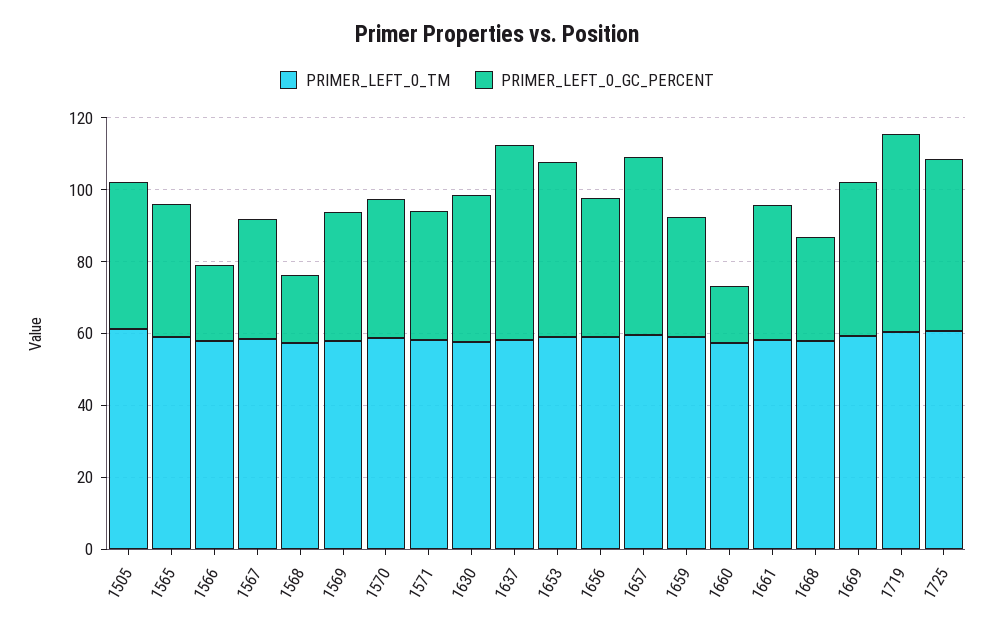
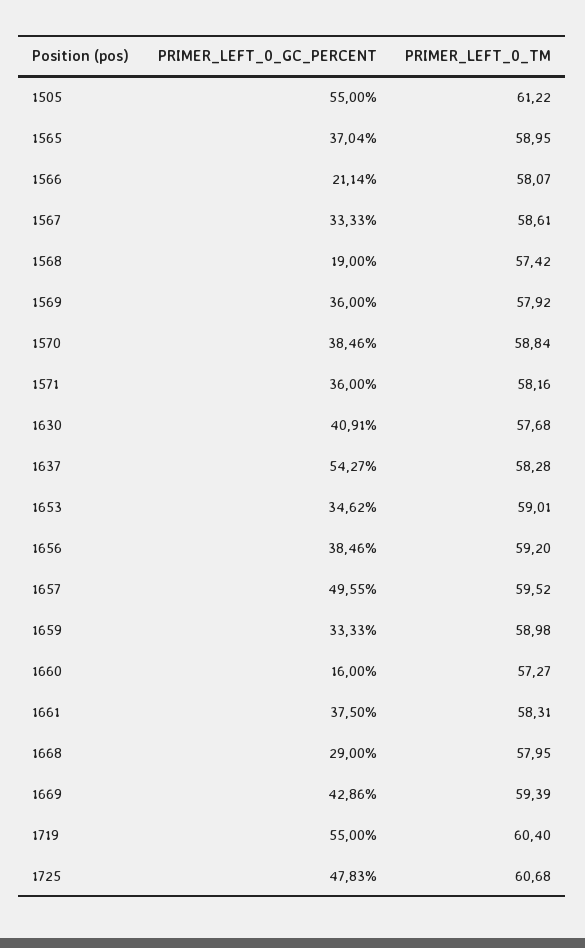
PRIMER_LEFT_0_GC_PERCENT, 1505: 40 -> 55
PRIMER_LEFT_0_GC_PERCENT, 1653: 50 -> 34.62

